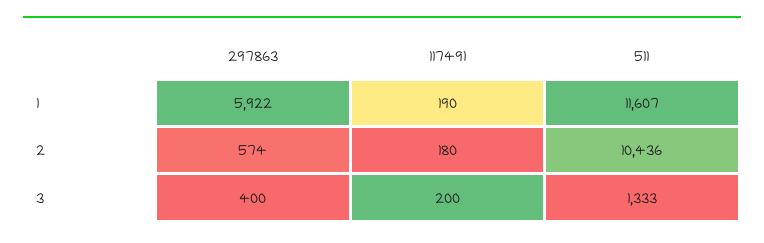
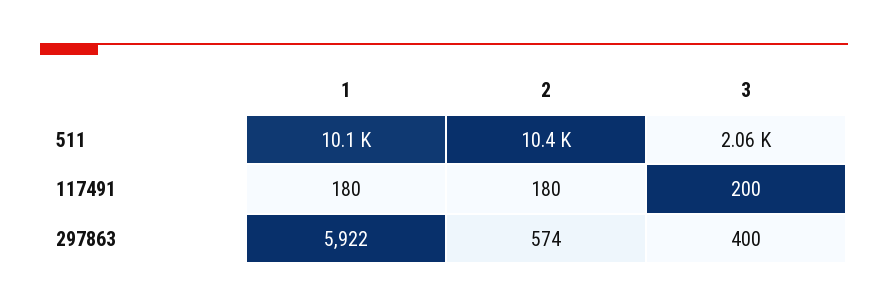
117491, 1: 190 -> 180
511, 1: 11607 -> 10100
511, 3: 1333 -> 2060

